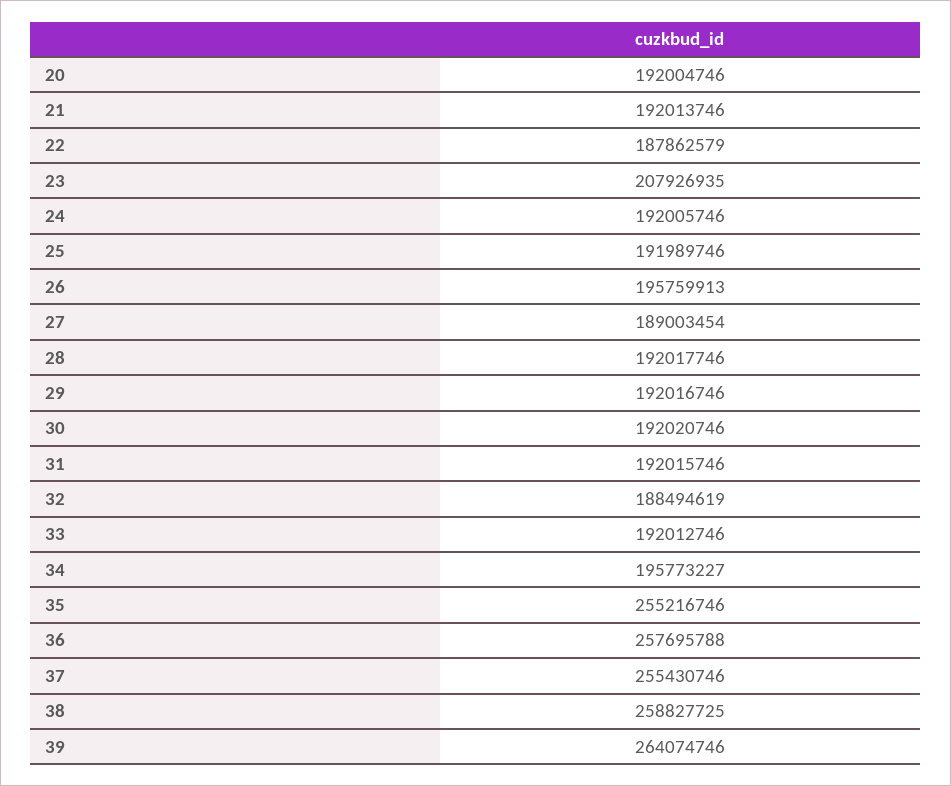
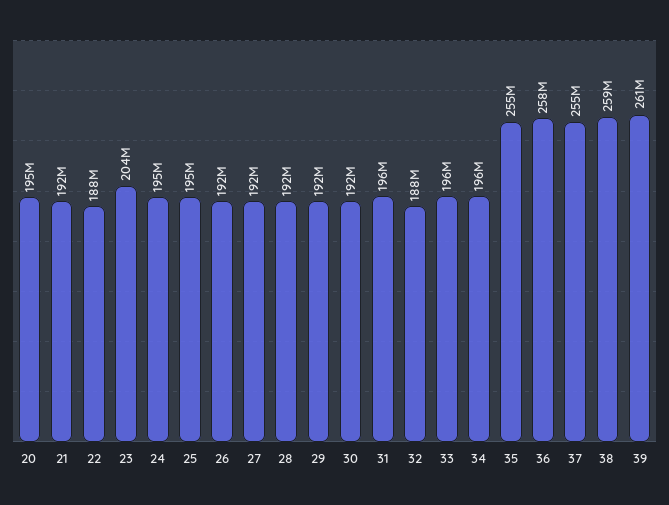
20: 192004746 -> 195000000
23: 207926935 -> 204000000
24: 192005746 -> 195000000
25: 191989746 -> 195000000
26: 195759913 -> 192000000
27: 189003454 -> 192000000
31: 192015746 -> 196000000
33: 192012746 -> 196000000
39: 264074746 -> 261000000

